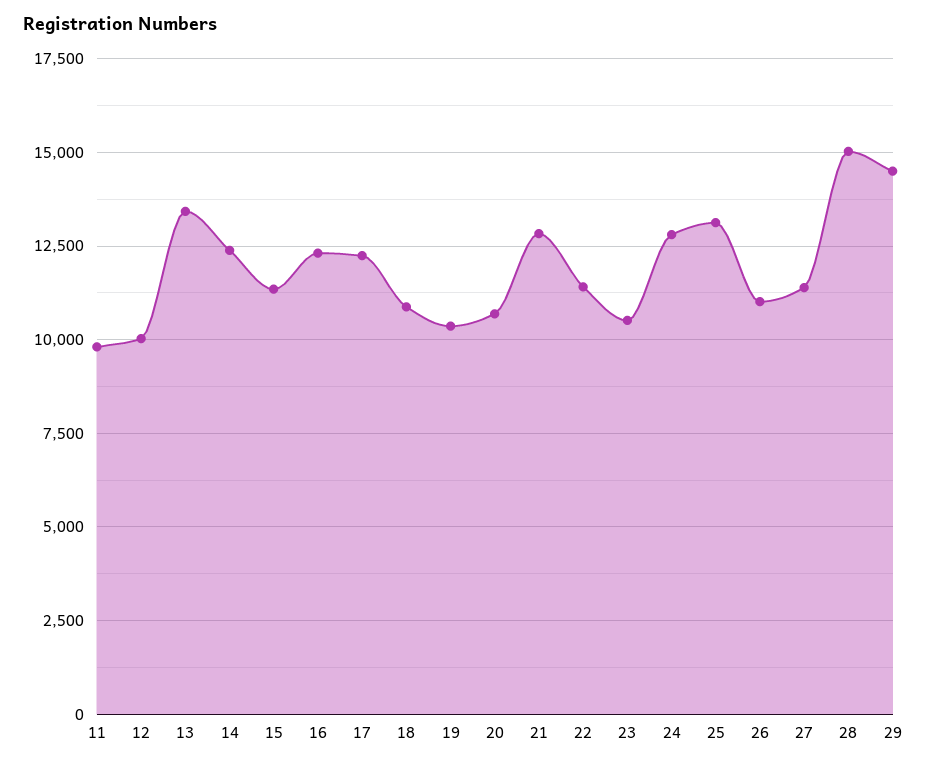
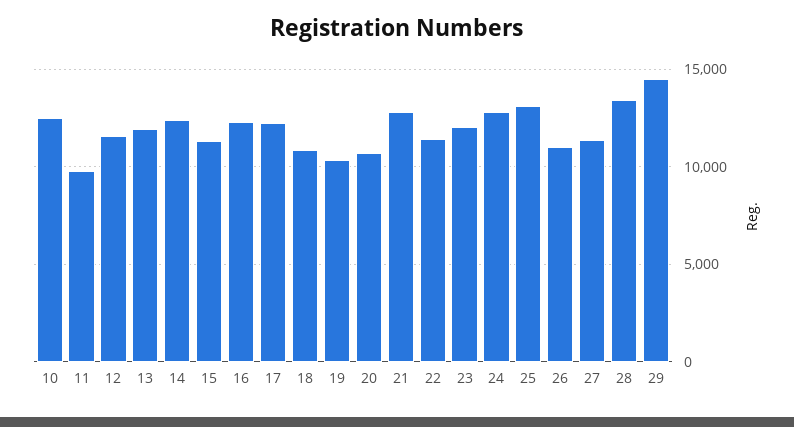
12: 10000 -> 11500
13: 13500 -> 12000
23: 10500 -> 12000
28: 15000 -> 13500
10: none -> 12500

